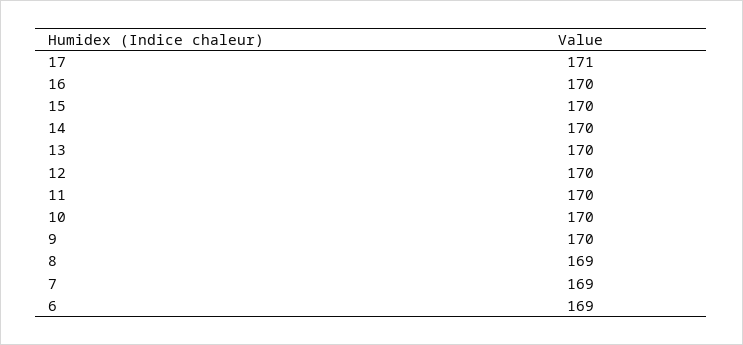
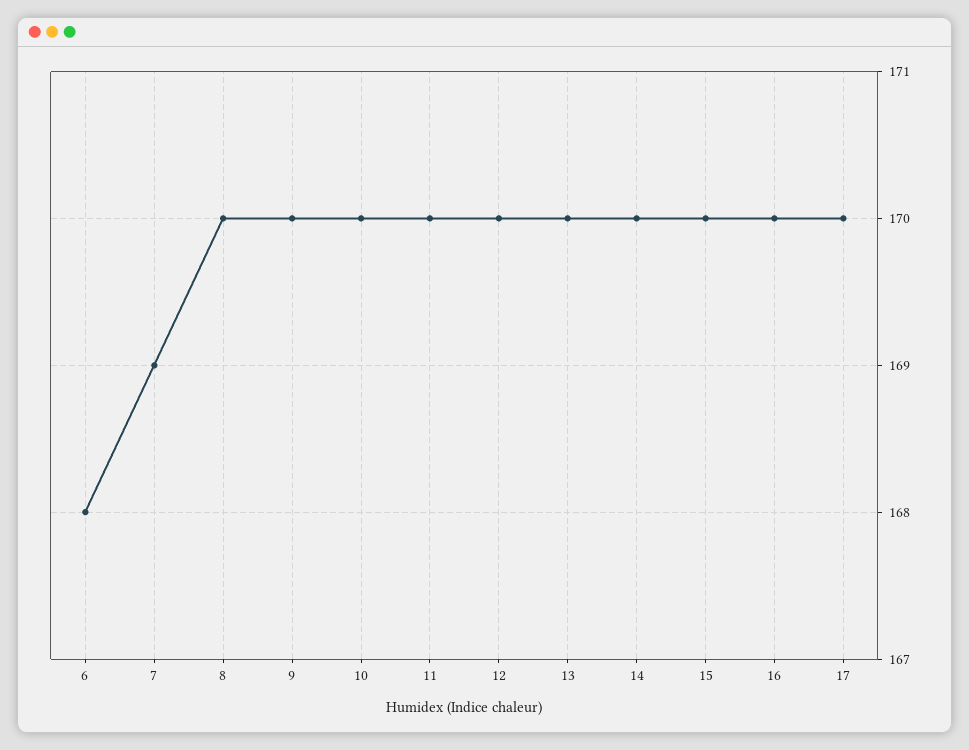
17: 171 -> 170
8: 169 -> 170
6: 169 -> 168

